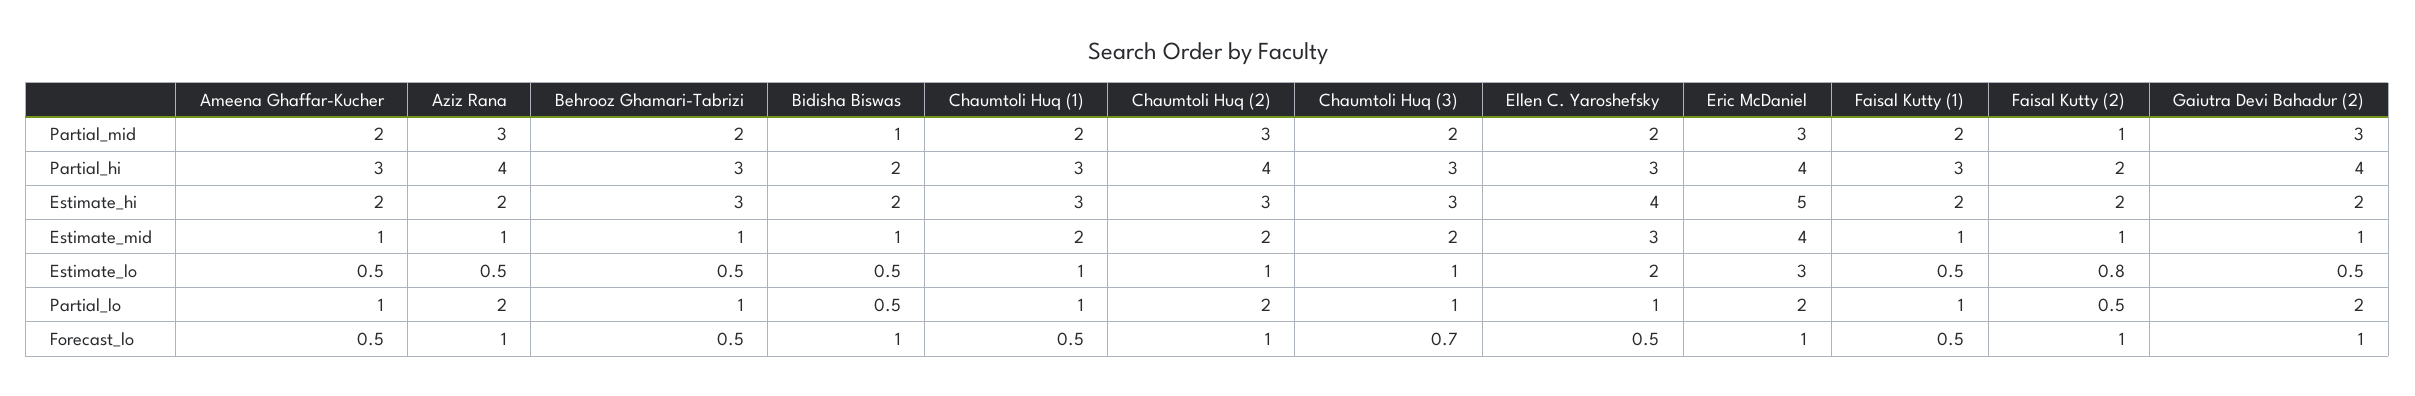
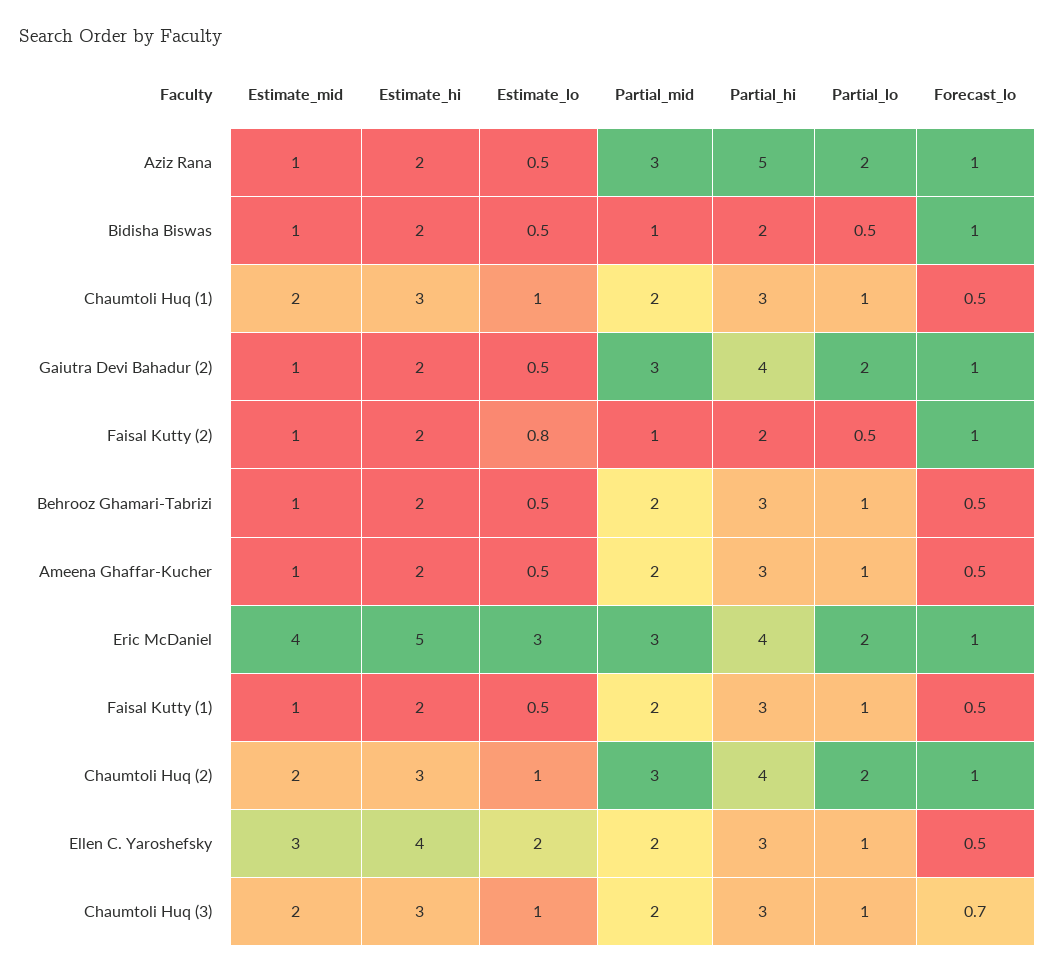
Aziz Rana, Partial_hi: 4 -> 5
Behrooz Ghamari-Tabrizi, Estimate_hi: 3 -> 2

